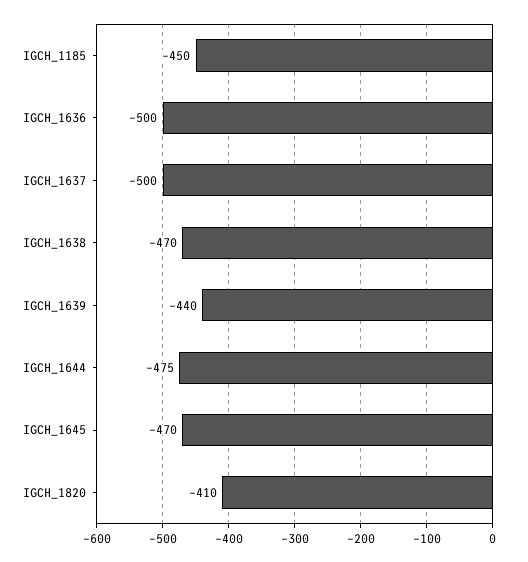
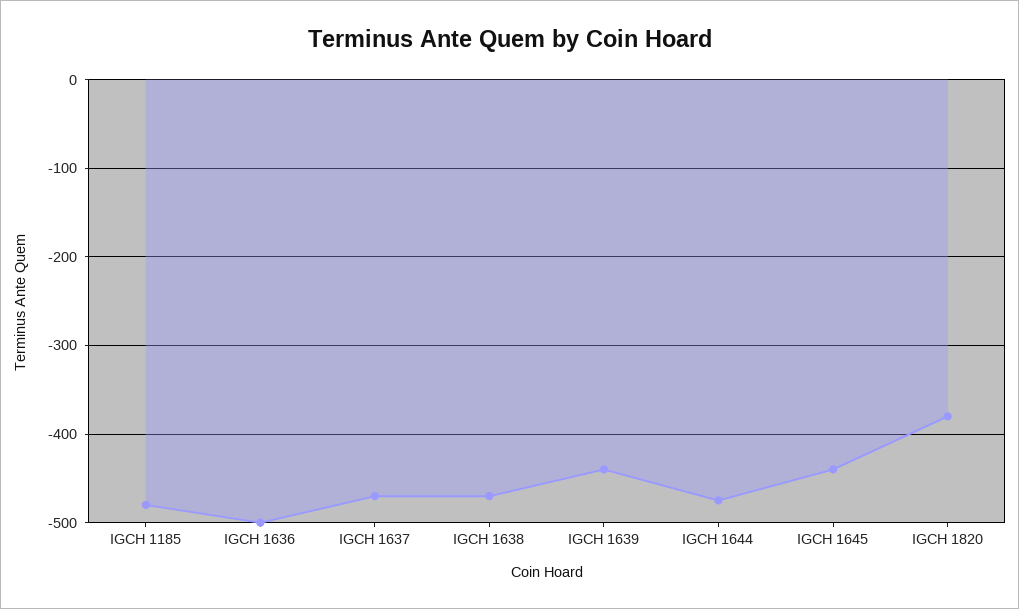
IGCH_1185: -450 -> -480
IGCH_1637: -500 -> -470
IGCH_1645: -470 -> -440
IGCH_1820: -410 -> -380

